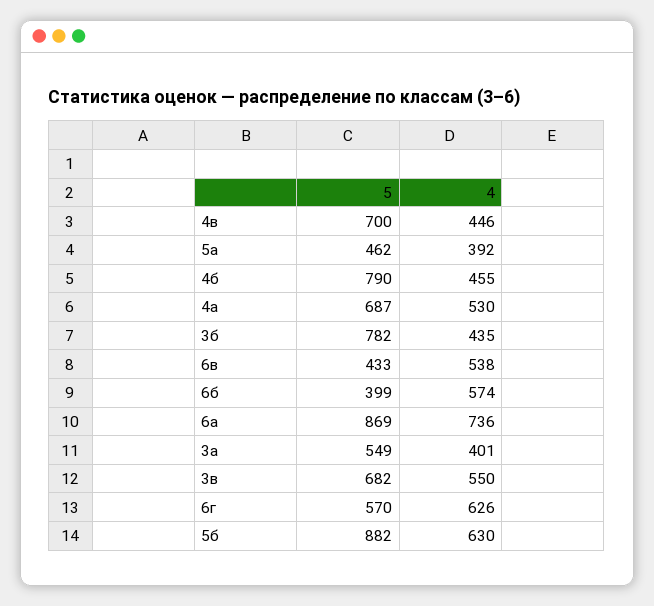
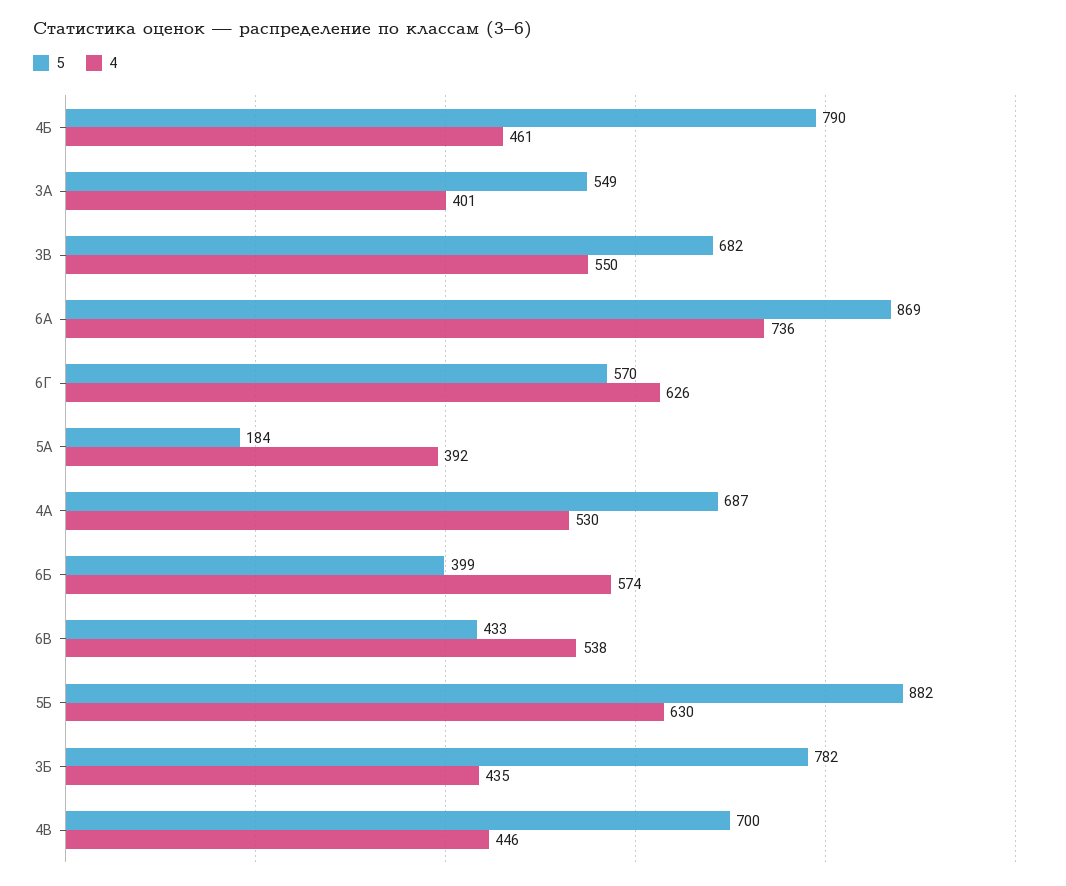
5, 5а: 462 -> 184
4, 4б: 455 -> 461

